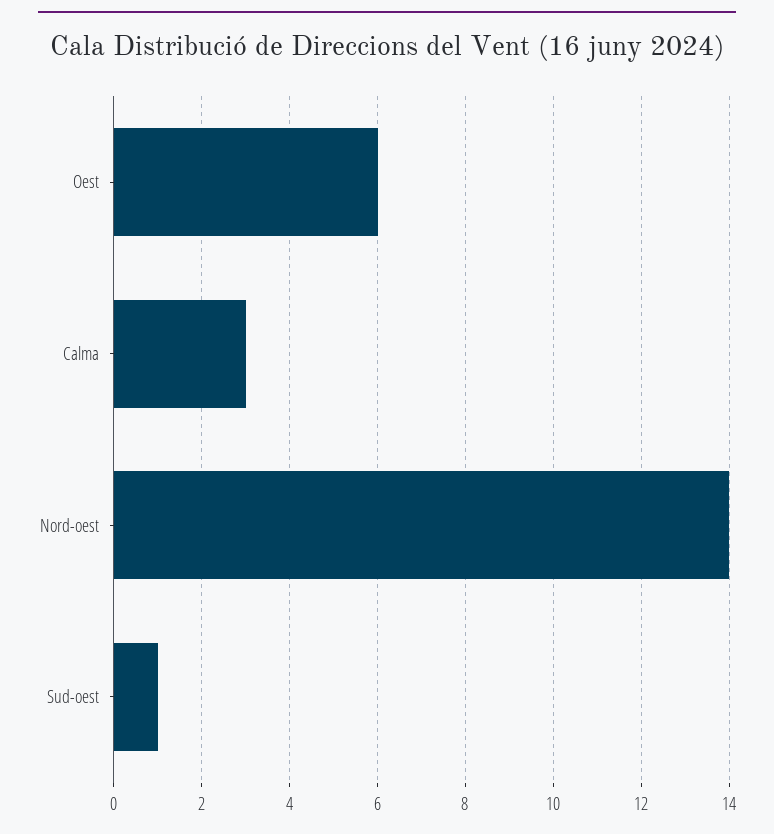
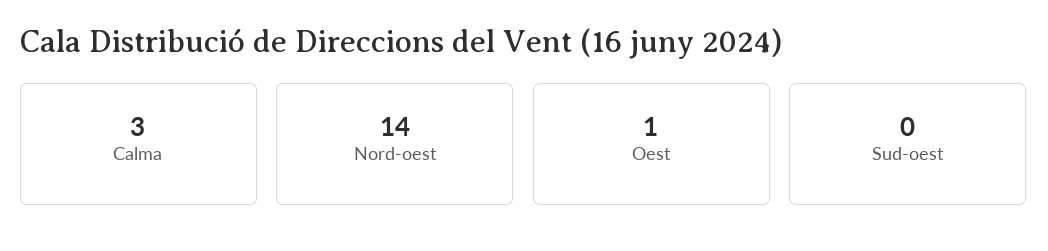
Oest: 6 -> 1
Sud-oest: 1 -> 0

